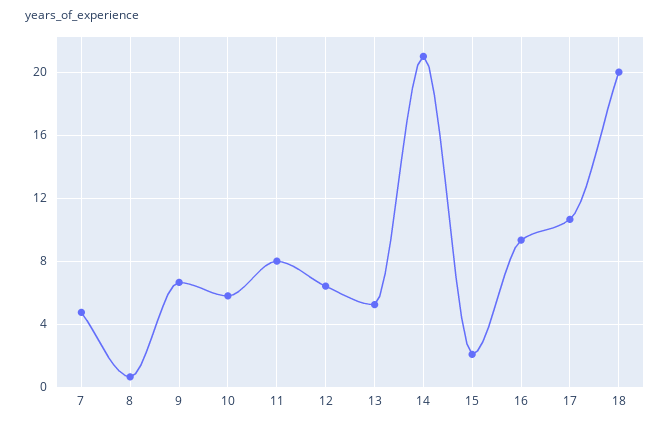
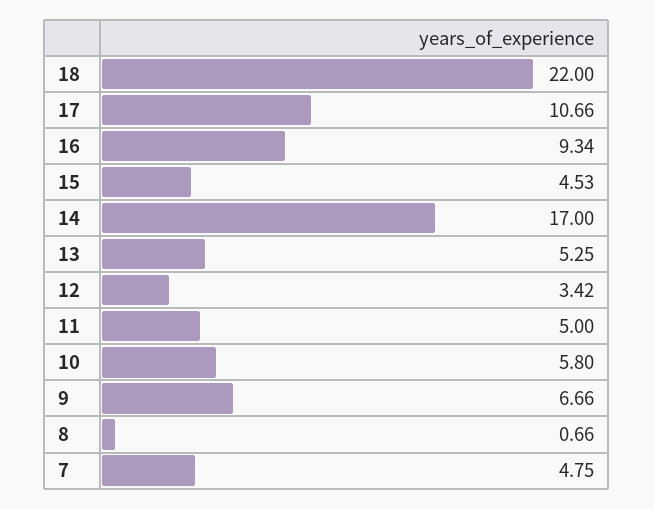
11: 8 -> 5
12: 6.5 -> 3.42
14: 21 -> 17
15: 2 -> 4.53
18: 20 -> 22

